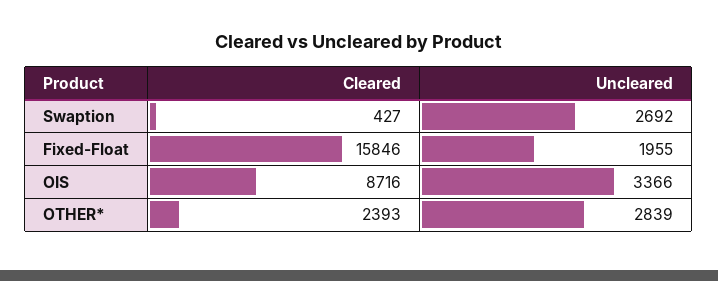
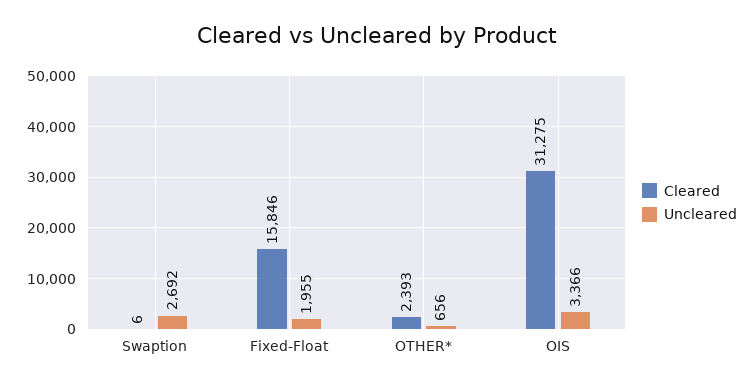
Cleared, Swaption: 427 -> 6
Cleared, OIS: 8716 -> 31275
Uncleared, OTHER*: 2839 -> 656

